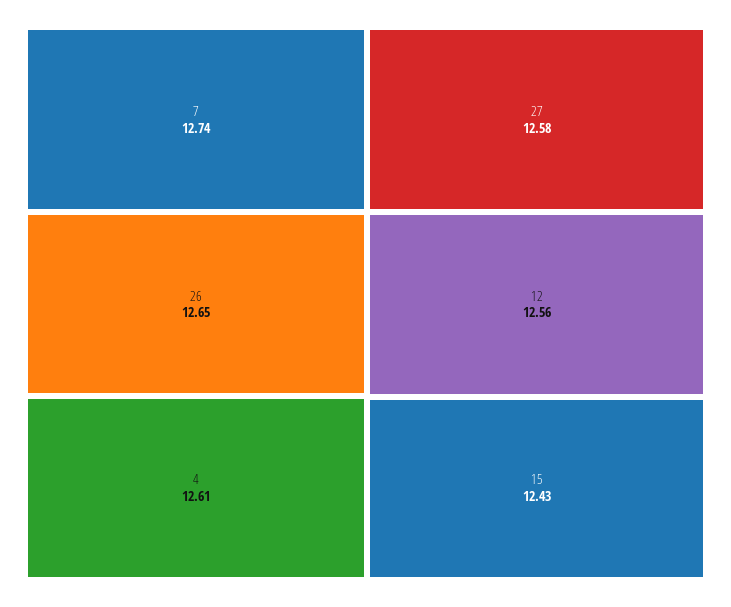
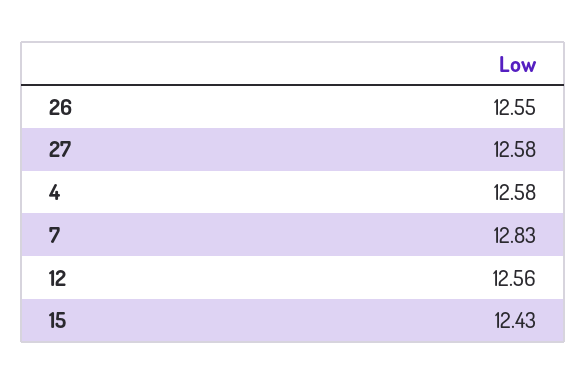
7: 12.74 -> 12.83
26: 12.65 -> 12.55
4: 12.61 -> 12.58

